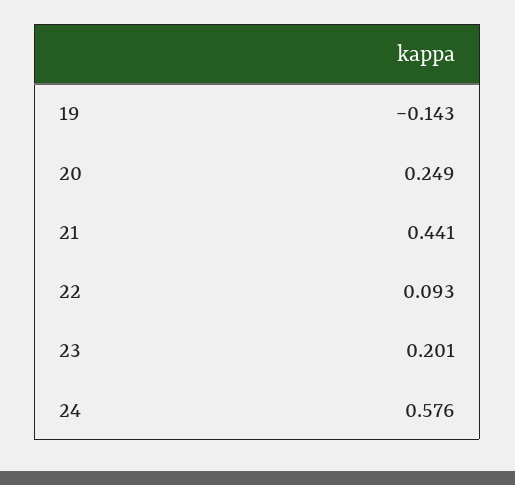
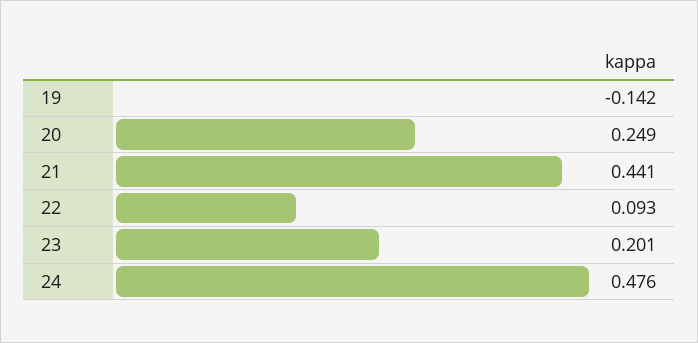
19: -0.143 -> -0.142
24: 0.576 -> 0.476

